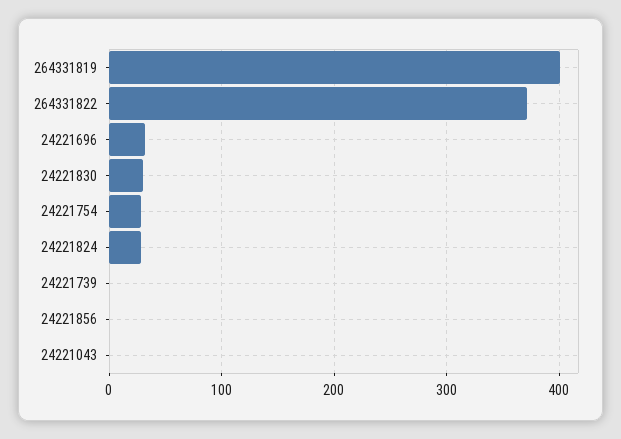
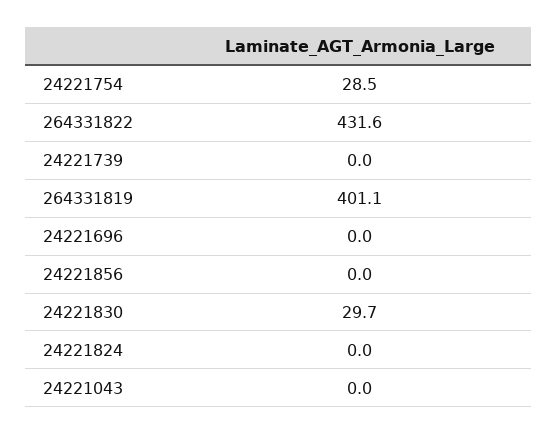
264331822: 370 -> 431.6
24221696: 30 -> 0
24221824: 30 -> 0

